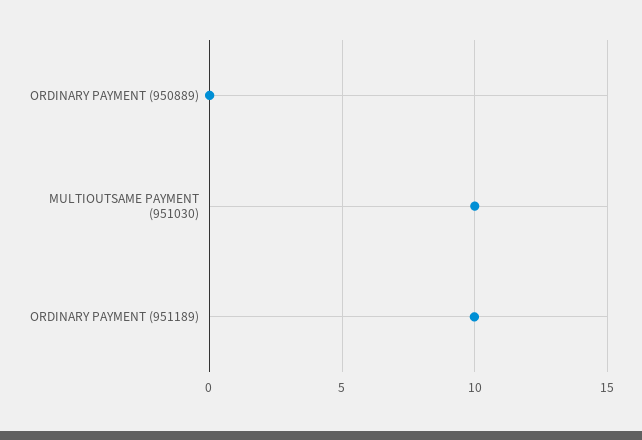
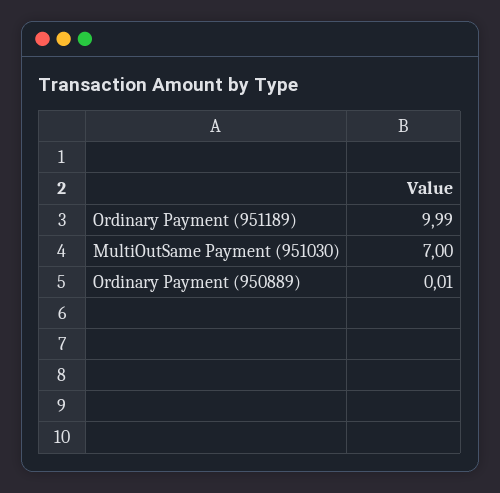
MULTIOUTSAME PAYMENT (951030): 10 -> 7

